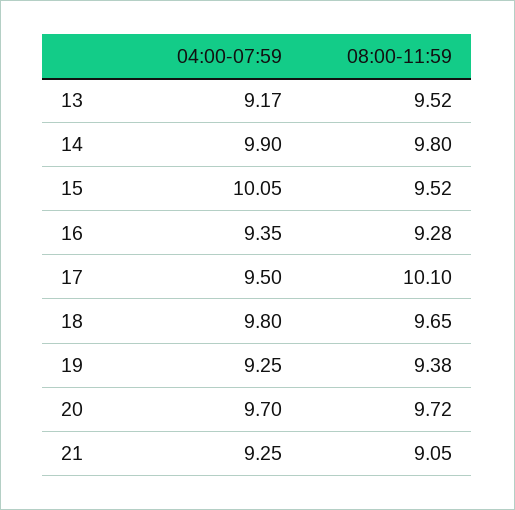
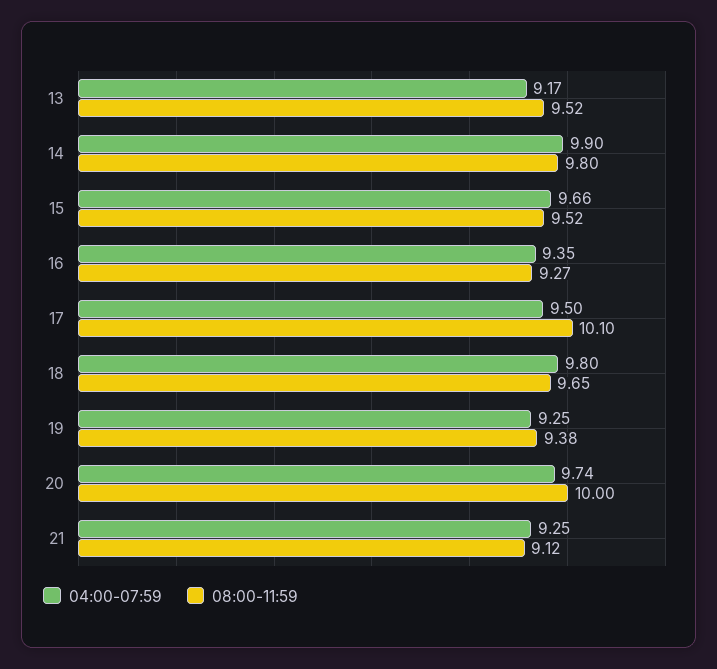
04:00-07:59, 15: 10.05 -> 9.66
08:00-11:59, 16: 9.28 -> 9.27
04:00-07:59, 20: 9.7 -> 9.74
08:00-11:59, 20: 9.72 -> 10
08:00-11:59, 21: 9.05 -> 9.12

